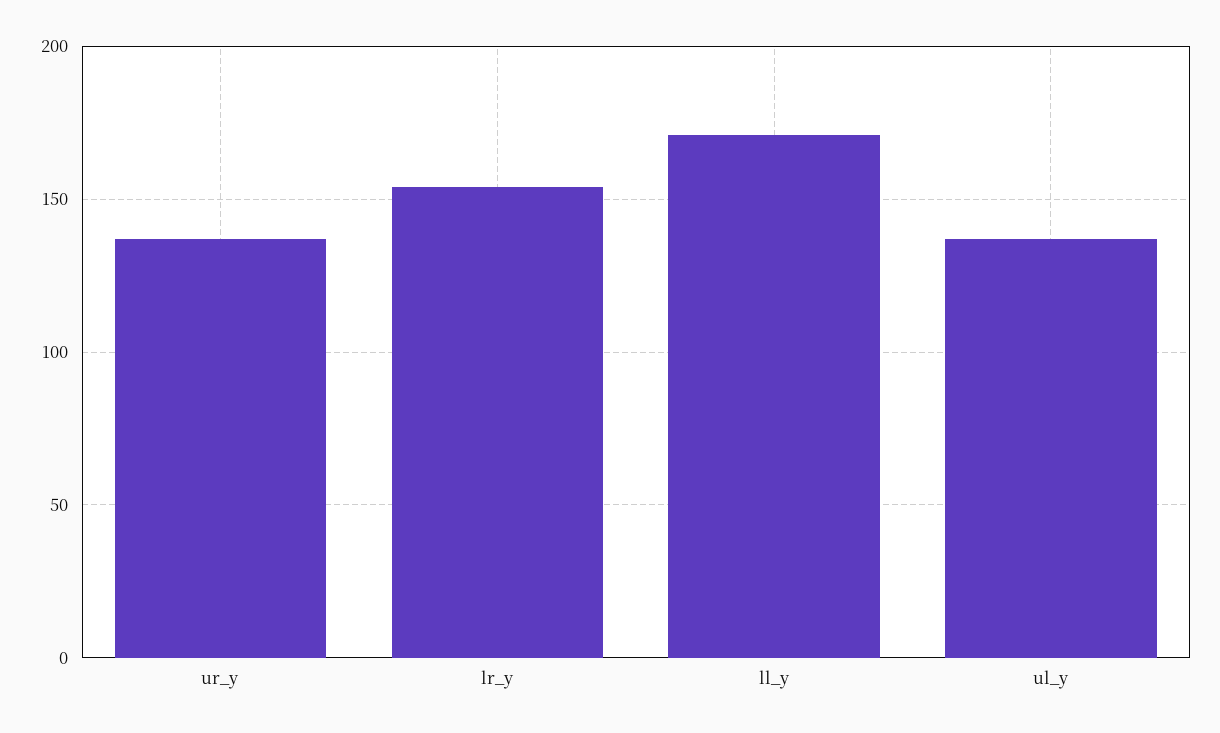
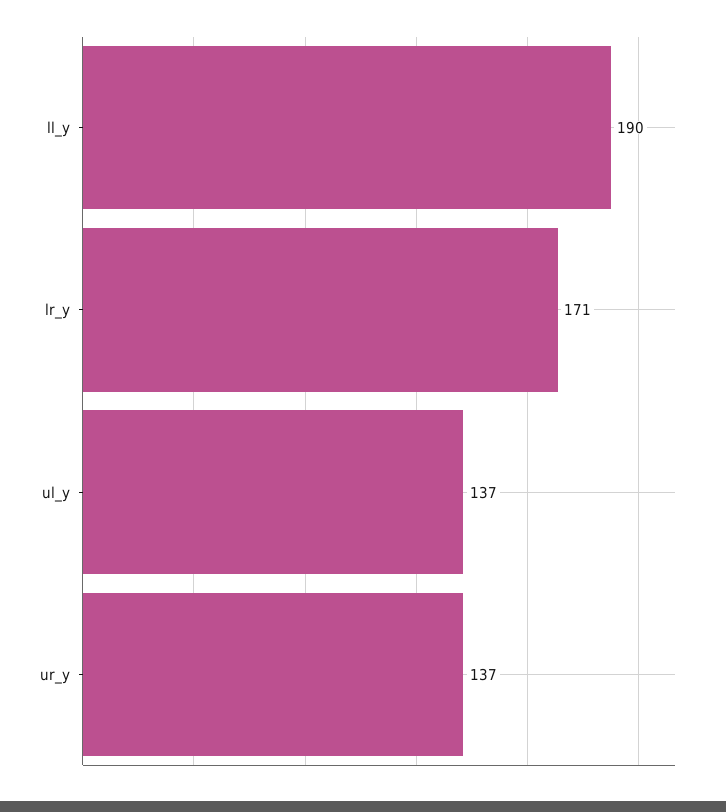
lr_y: 155 -> 171
ll_y: 170 -> 190

